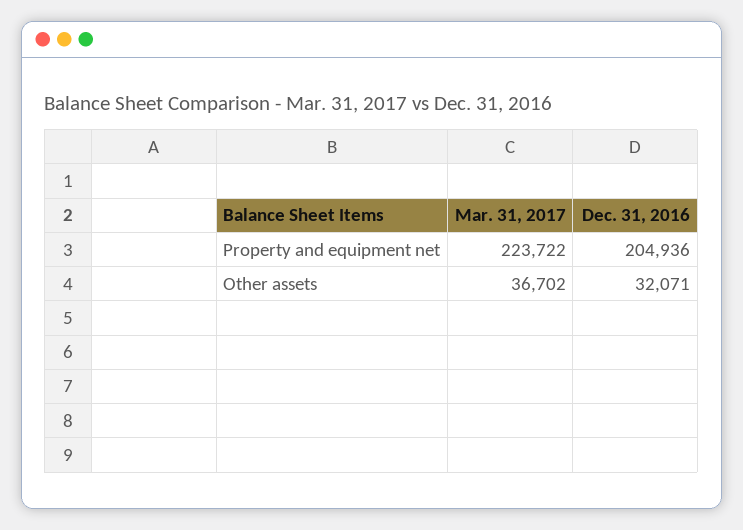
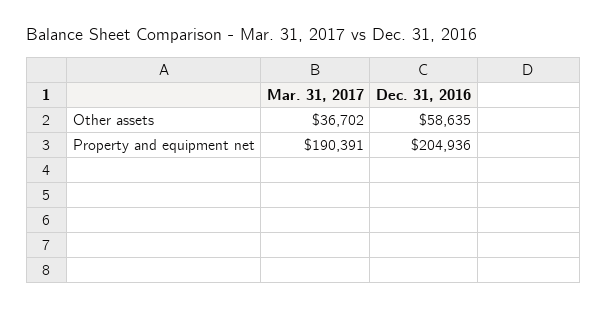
Mar. 31, 2017, Property and equipment net: 223722 -> 190391
Dec. 31, 2016, Other assets: 32071 -> 58635

